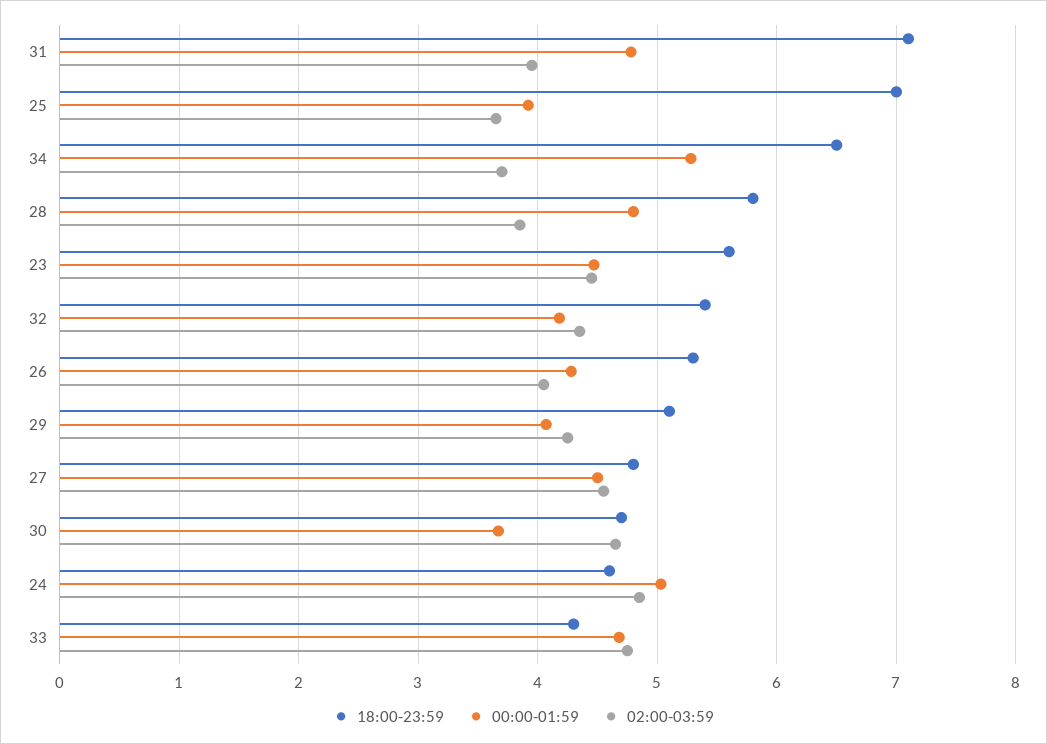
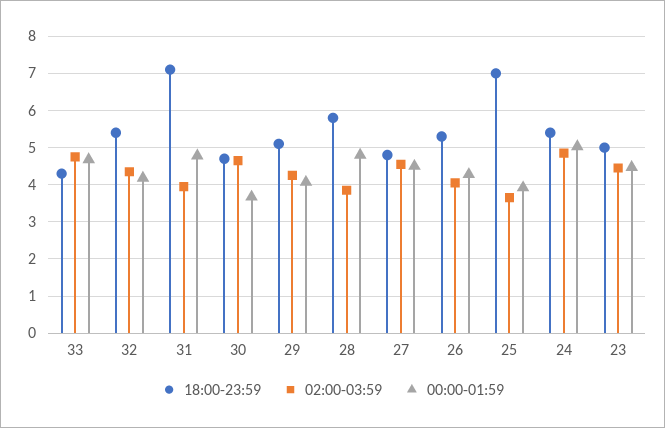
18:00-23:59, 34: 6.5 -> none
00:00-01:59, 34: 5.3 -> none
02:00-03:59, 34: 3.7 -> none
18:00-23:59, 23: 5.6 -> 5
18:00-23:59, 24: 4.6 -> 5.4

